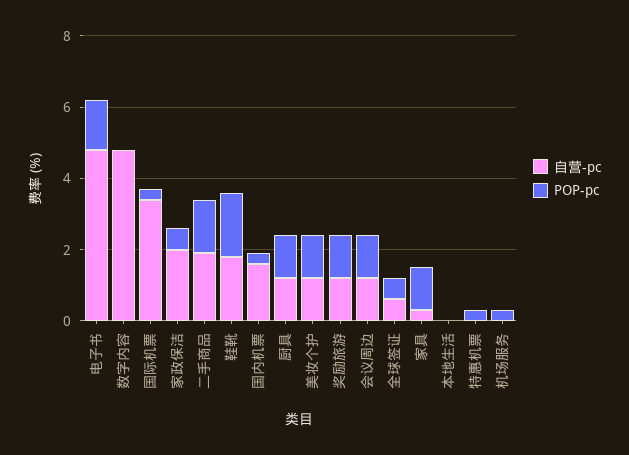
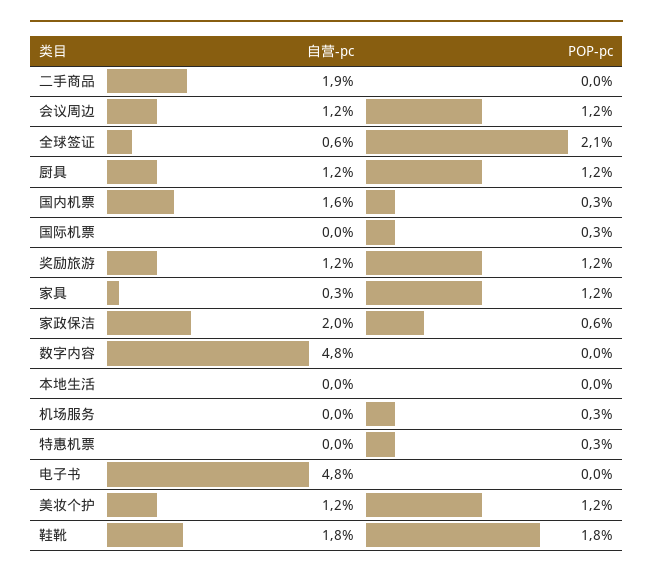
POP-pc, 电子书: 1.5 -> 0
自营-pc, 国际机票: 3.5 -> 0
POP-pc, 二手商品: 1.5 -> 0
POP-pc, 全球签证: 0.5 -> 2.1

